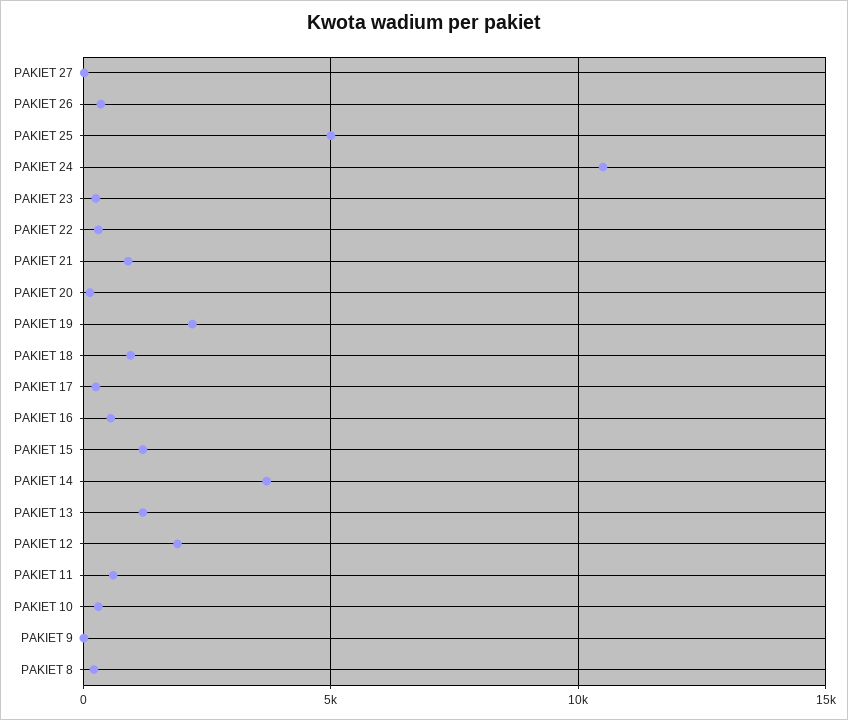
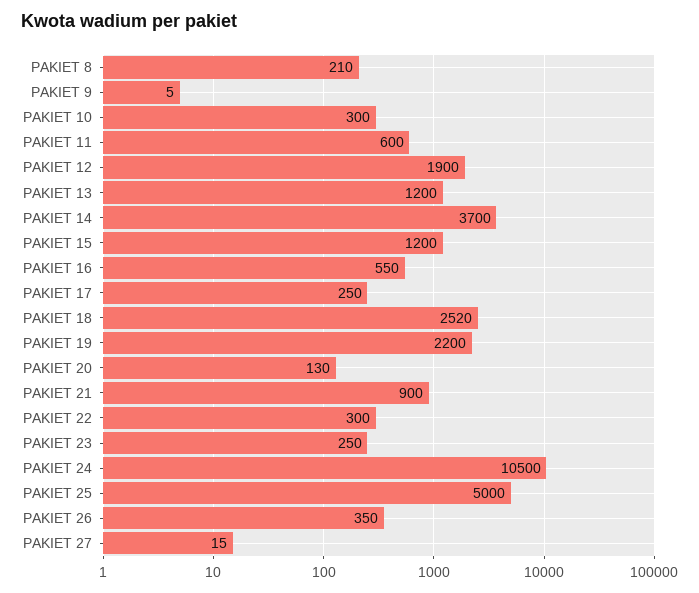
PAKIET 18: 1000 -> 2520

